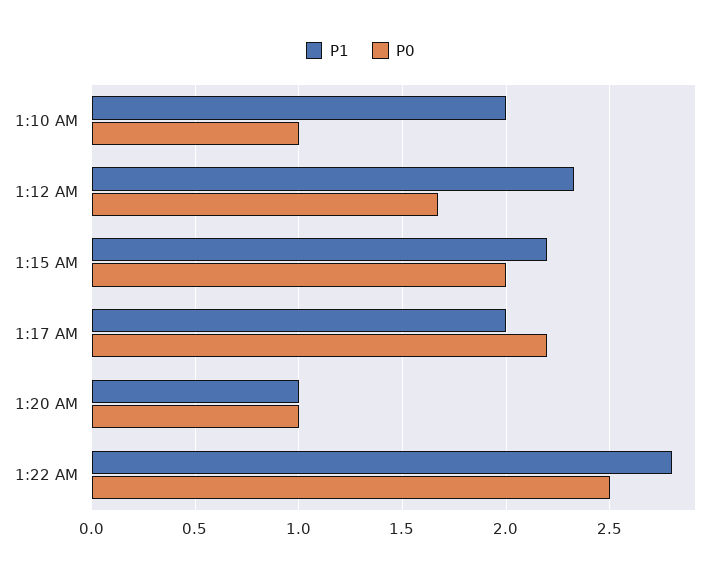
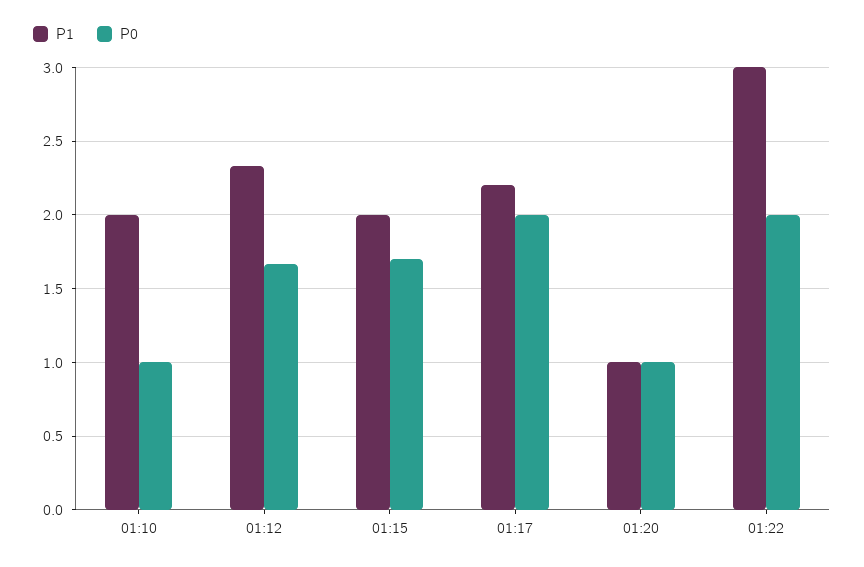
P1, 1:15 AM: 2.2 -> 2
P0, 1:15 AM: 2 -> 1.7
P1, 1:17 AM: 2 -> 2.2
P0, 1:17 AM: 2.2 -> 2
P1, 1:22 AM: 2.8 -> 3
P0, 1:22 AM: 2.5 -> 2

